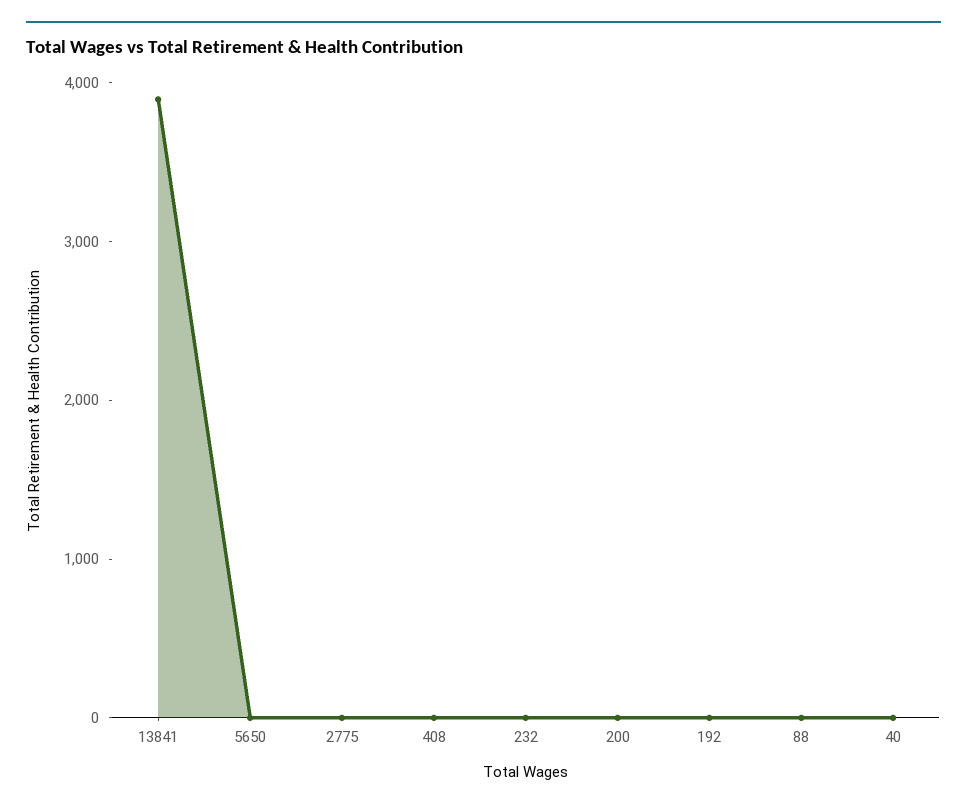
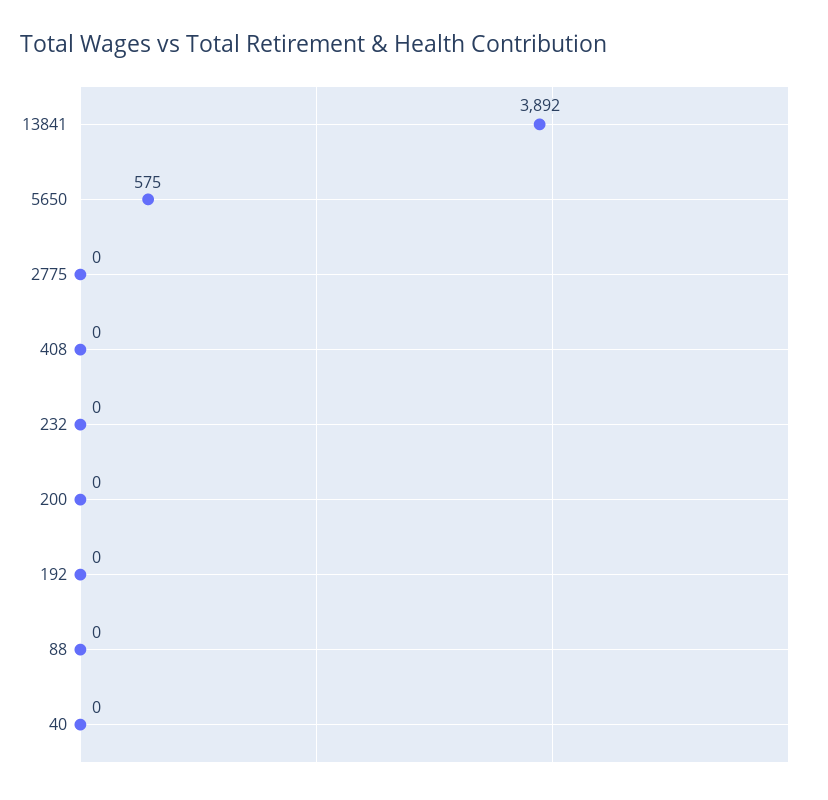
5650: 0 -> 575

